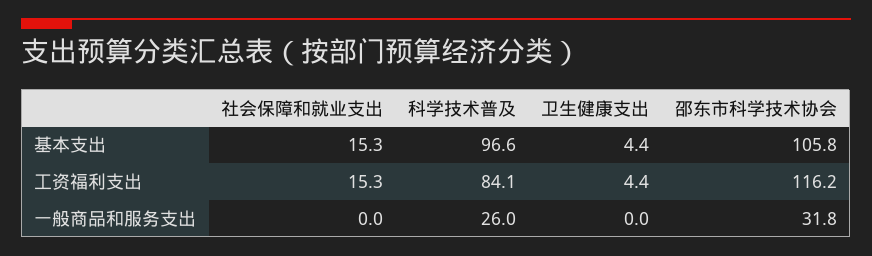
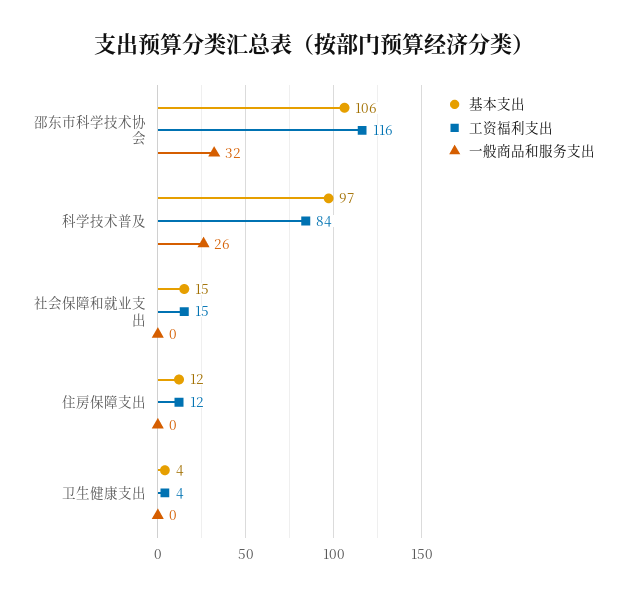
基本支出, 住房保障支出: none -> 12
工资福利支出, 住房保障支出: none -> 12
一般商品和服务支出, 住房保障支出: none -> 0

